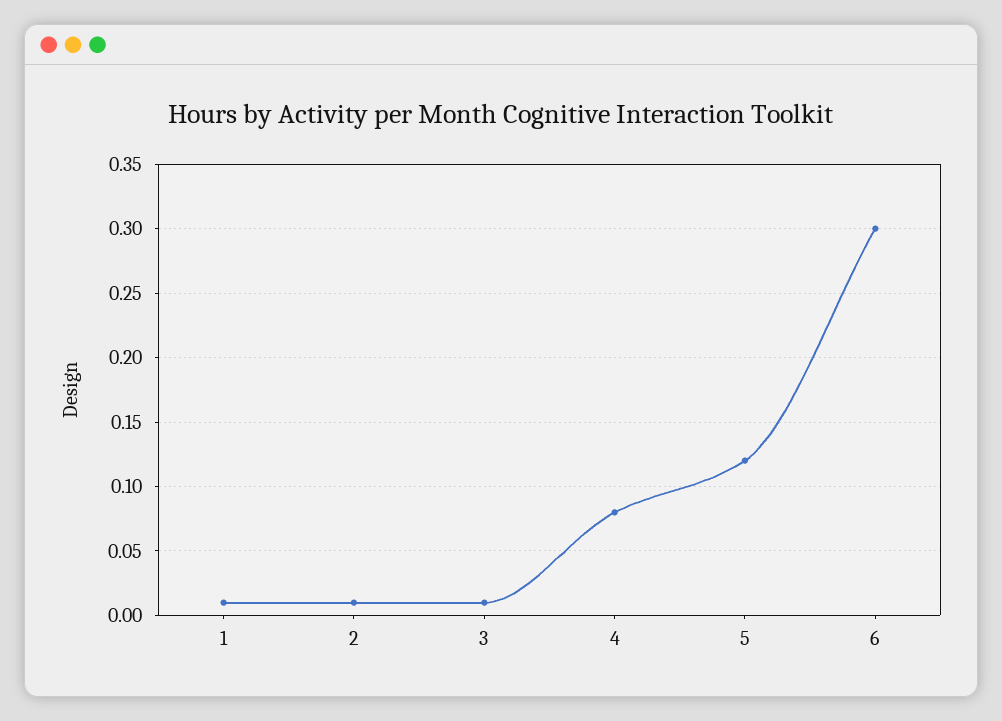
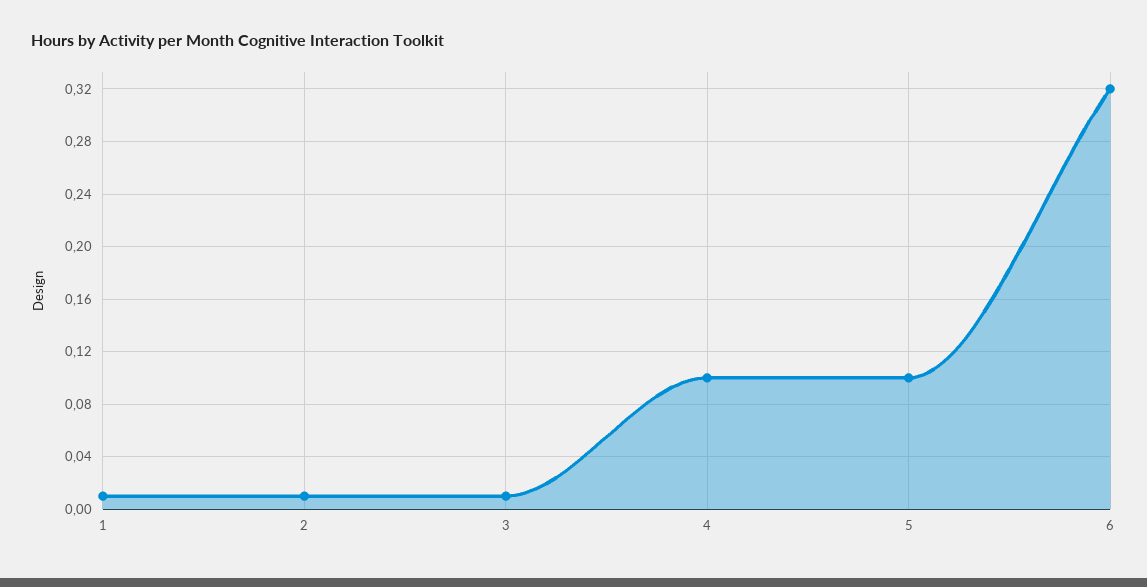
4: 0.08 -> 0.1
5: 0.12 -> 0.1
6: 0.3 -> 0.32

